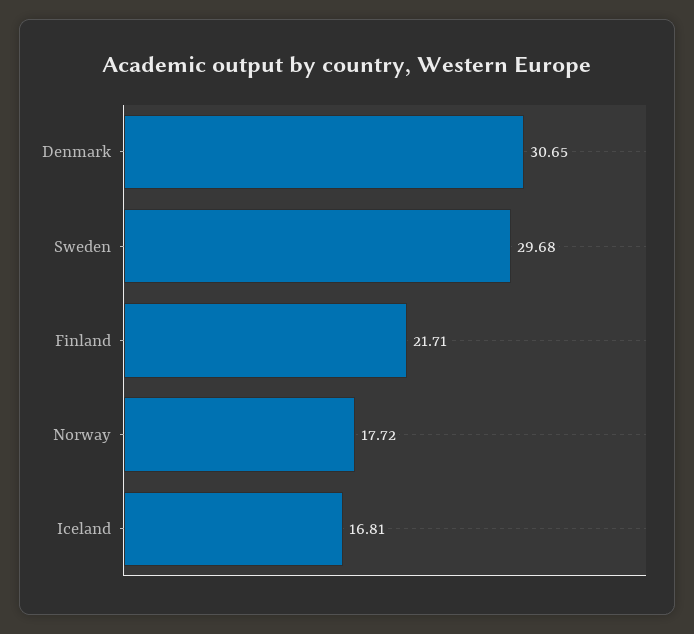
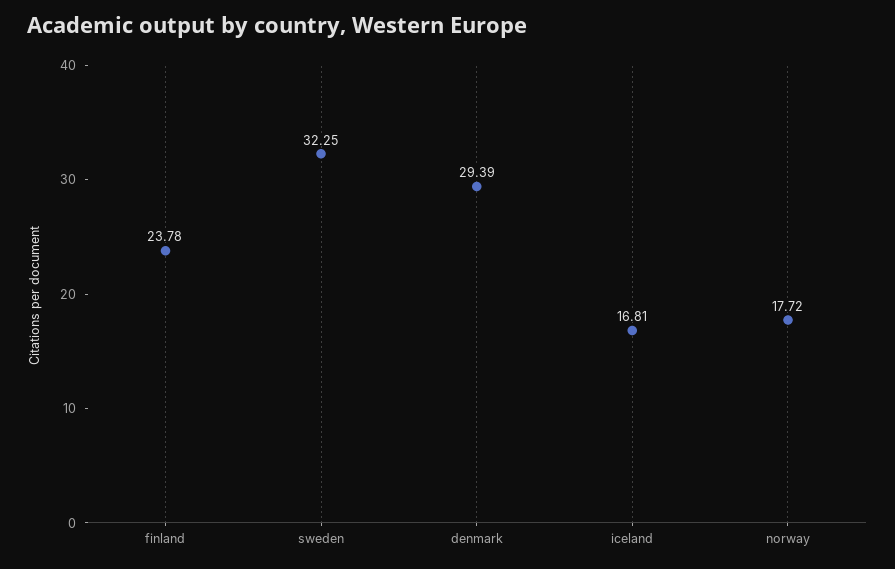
Denmark: 30.65 -> 29.39
Sweden: 29.68 -> 32.25
Finland: 21.71 -> 23.78

